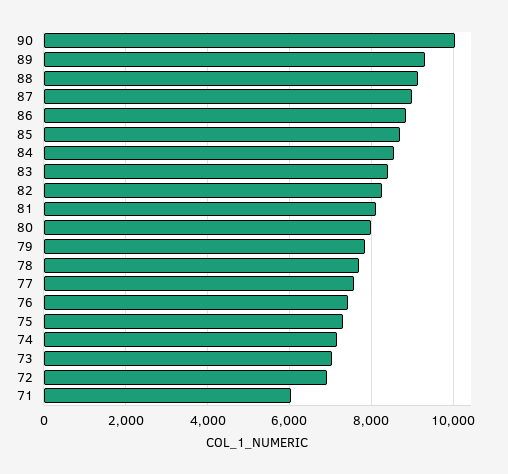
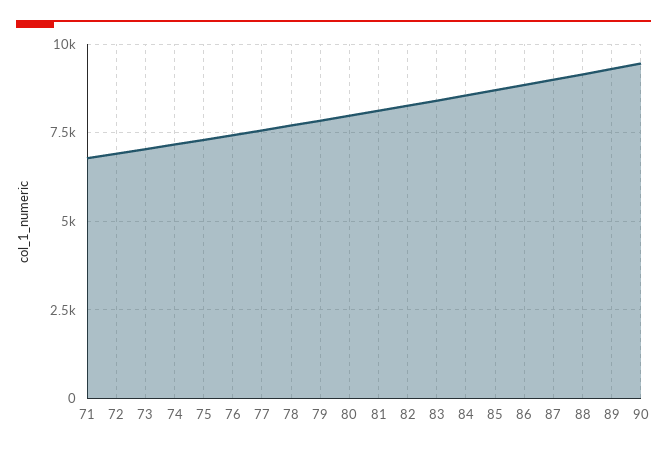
90: 10000 -> 9500
71: 6000 -> 6750

